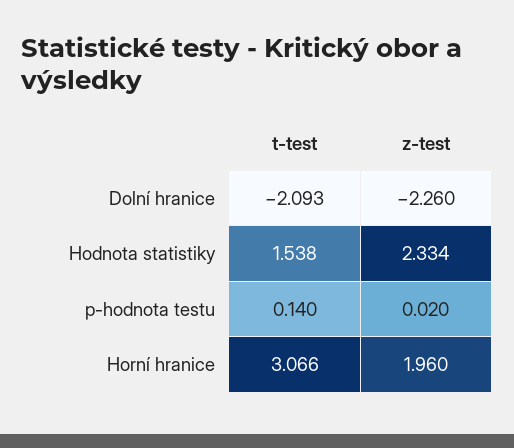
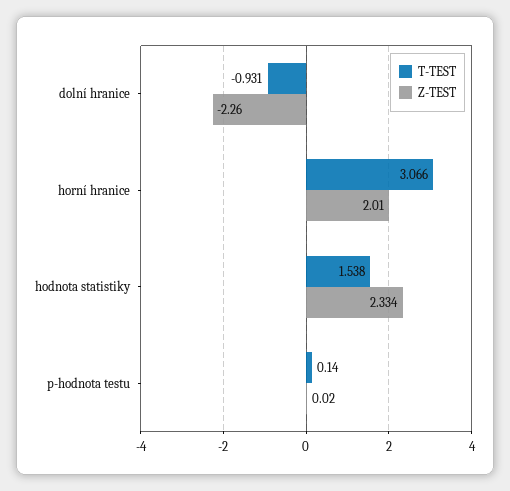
t-test, Dolní hranice: -2.093 -> -0.931
z-test, Horní hranice: 1.96 -> 2.01

